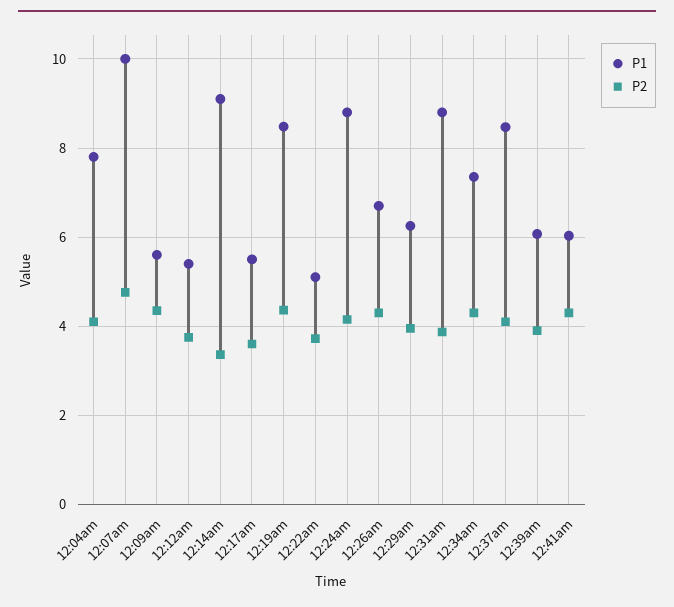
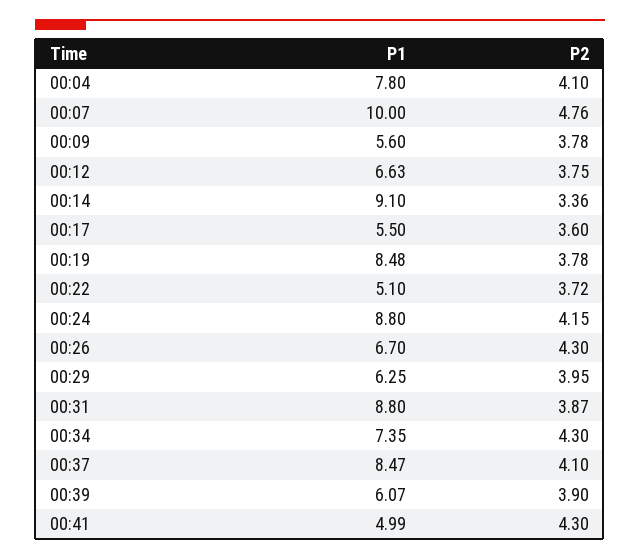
P2, 12:09am: 4.4 -> 3.78
P1, 12:12am: 5.4 -> 6.63
P2, 12:19am: 4.4 -> 3.78
P1, 12:41am: 6 -> 4.99

